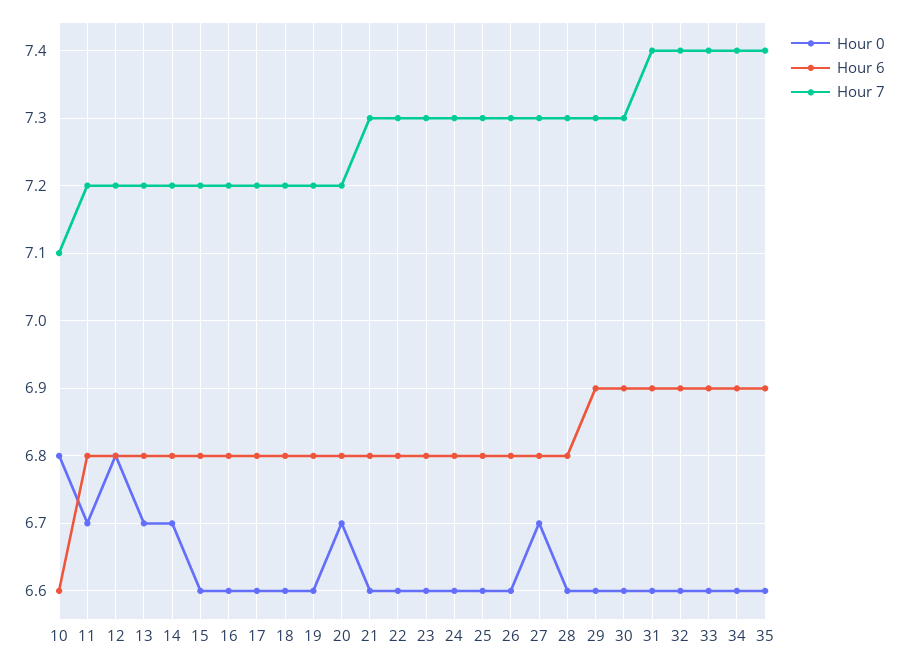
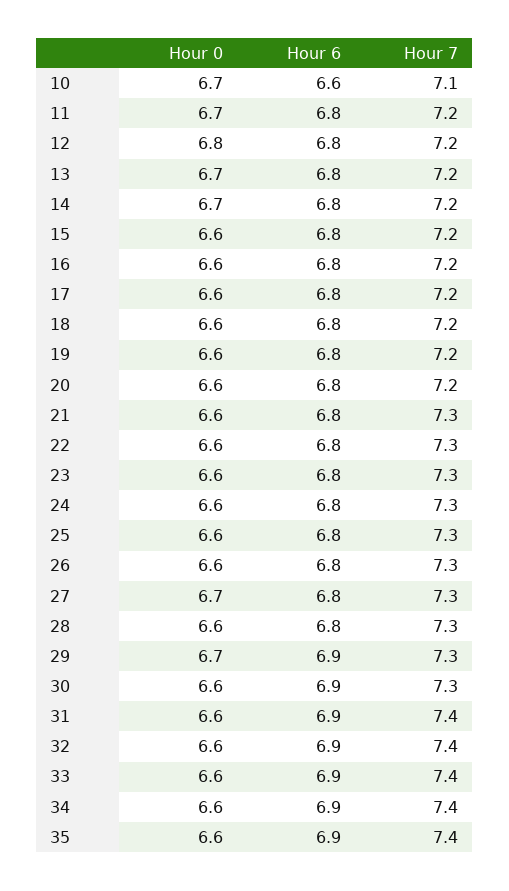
Hour 0, 10: 6.8 -> 6.7
Hour 0, 20: 6.7 -> 6.6
Hour 0, 29: 6.6 -> 6.7

